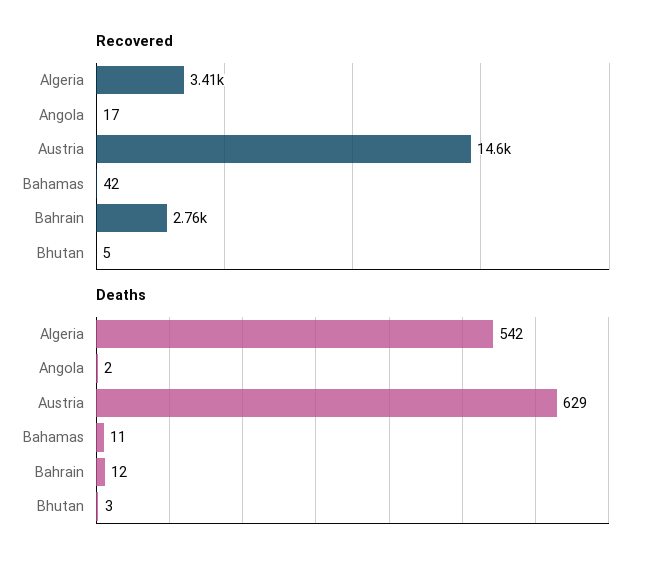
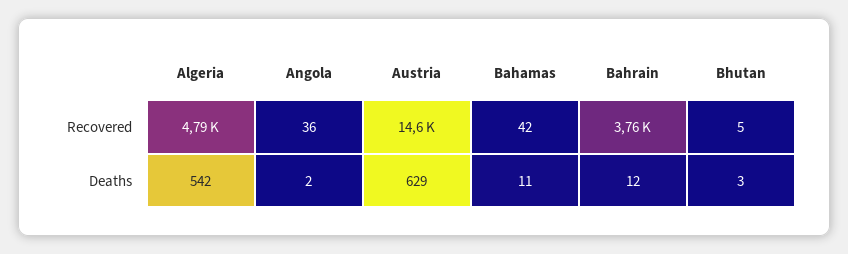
Recovered, Algeria: 3410 -> 4790
Recovered, Angola: 17 -> 36
Recovered, Bahrain: 2760 -> 3760

